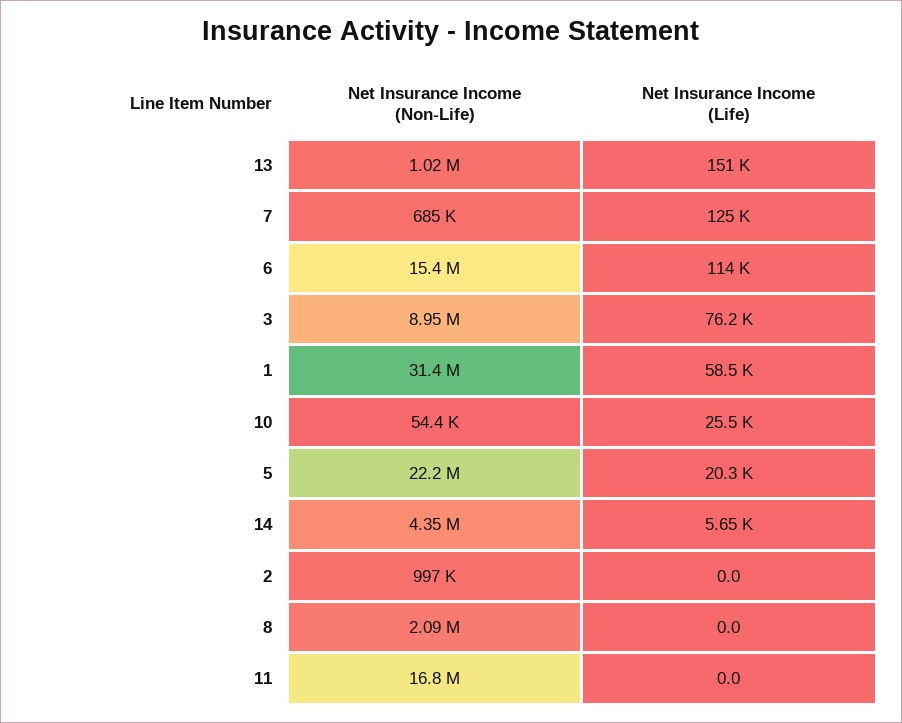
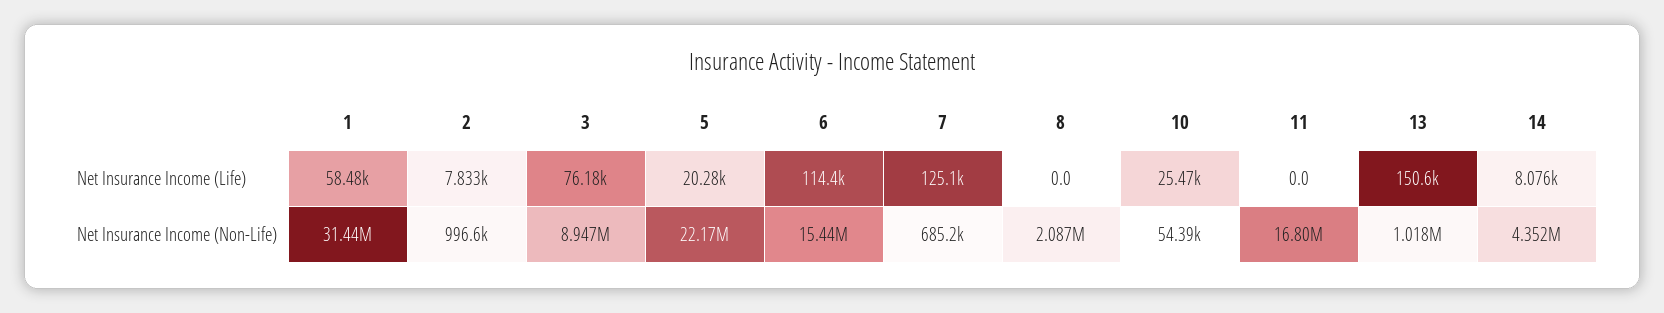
Net Insurance Income (Life), 14: 5650 -> 8076
Net Insurance Income (Life), 2: 0 -> 7833

